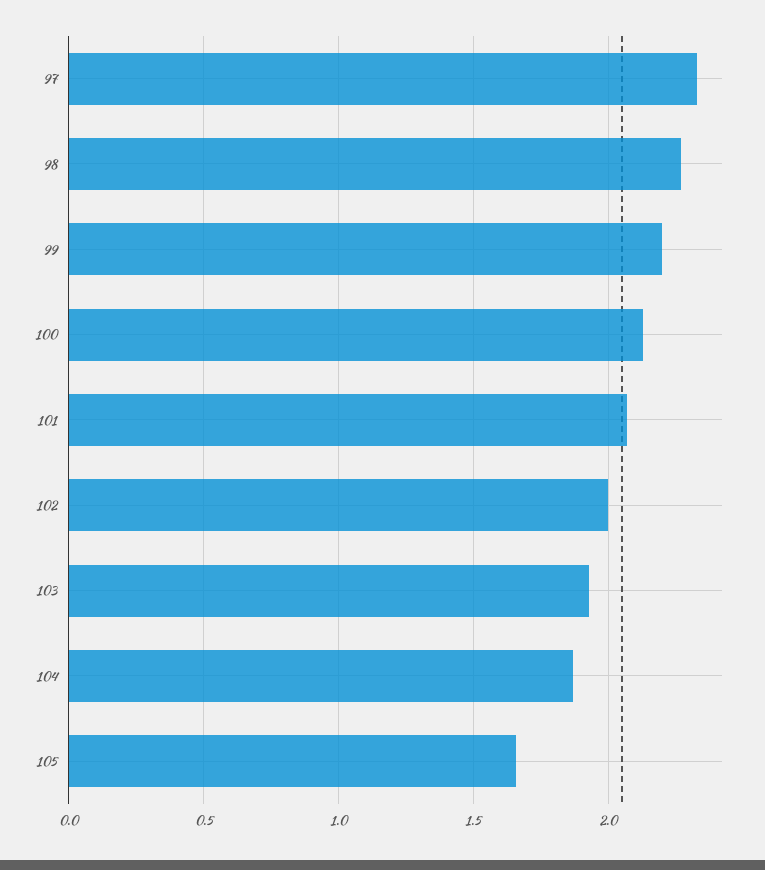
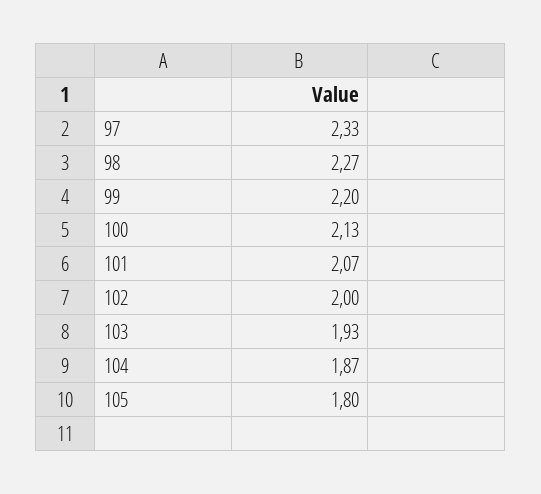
105: 1.65 -> 1.8

